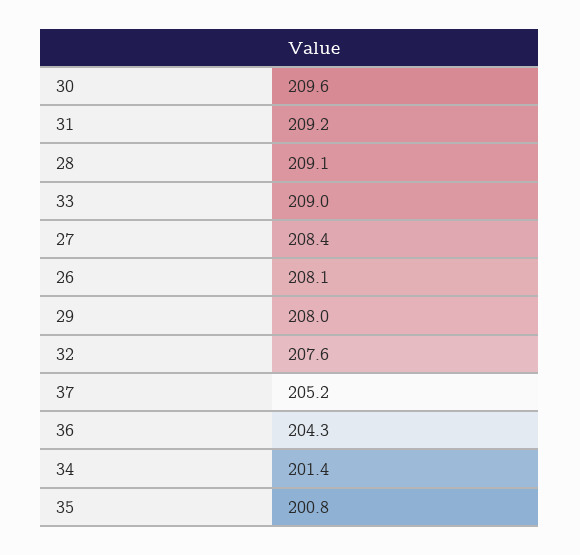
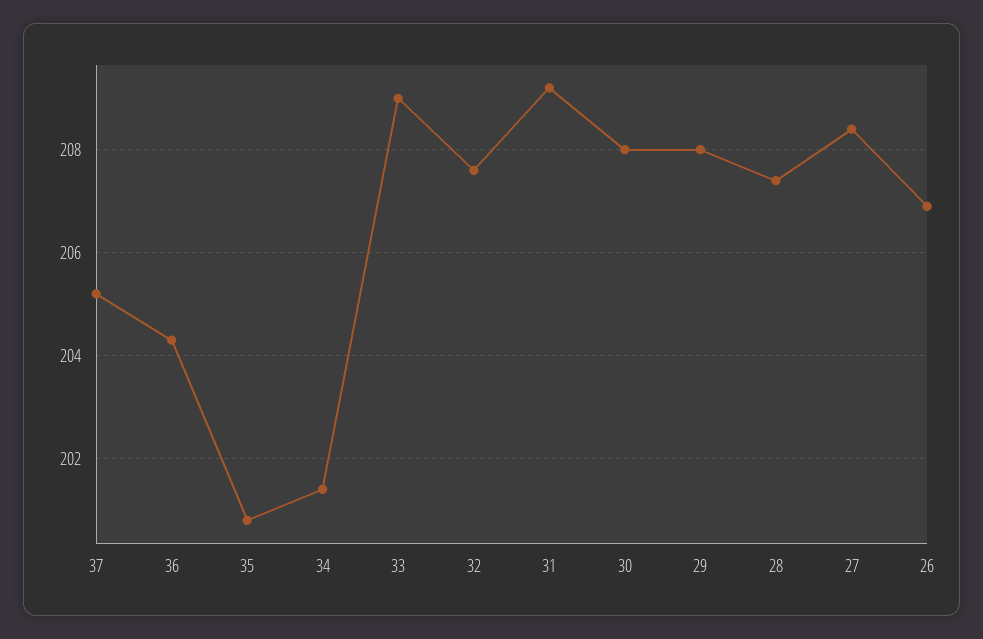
30: 209.6 -> 208
28: 209.1 -> 207.5
26: 208.1 -> 207

